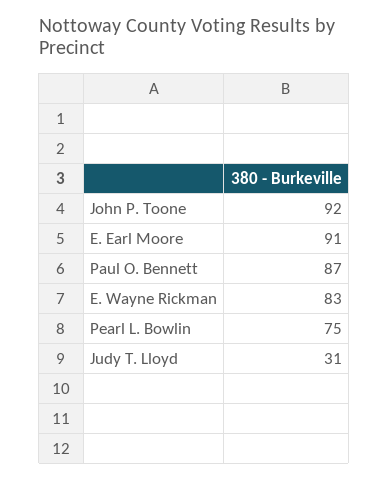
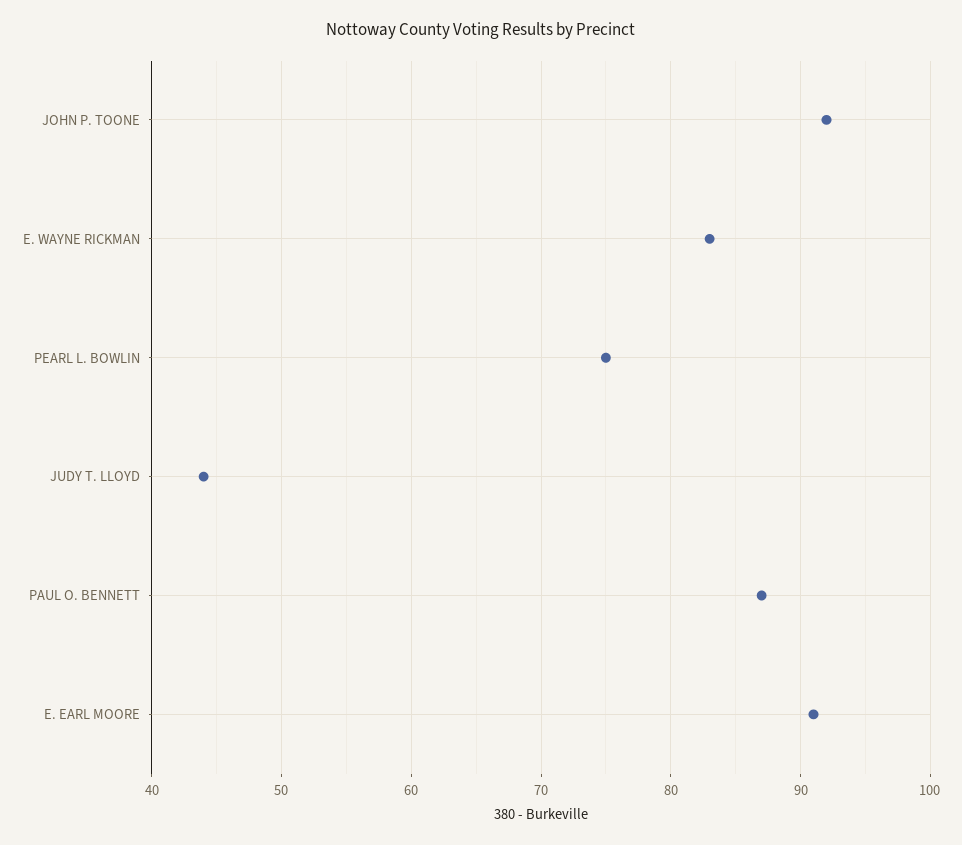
Judy T. Lloyd: 31 -> 44

